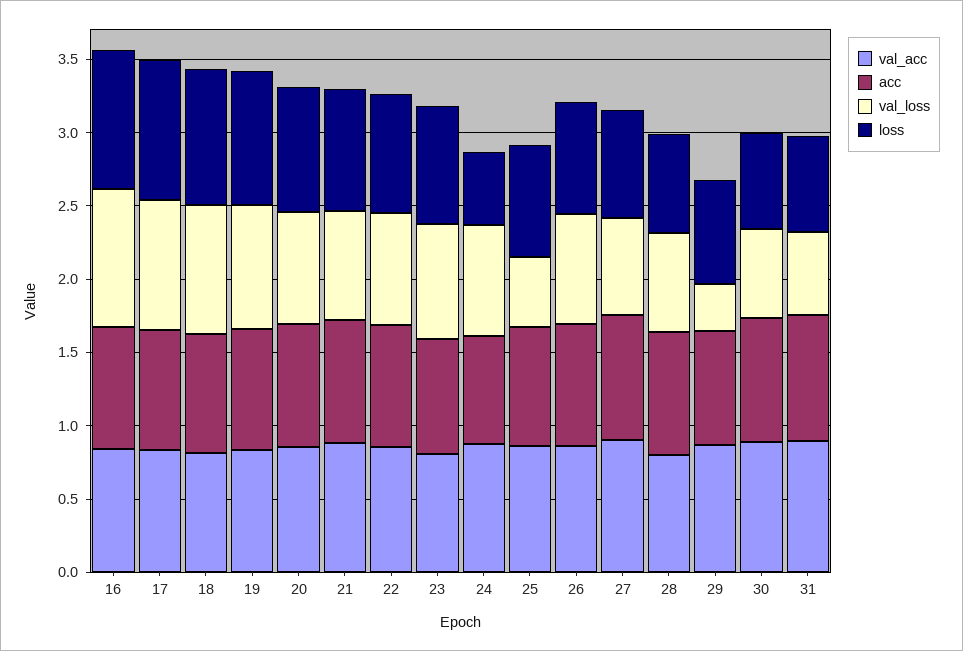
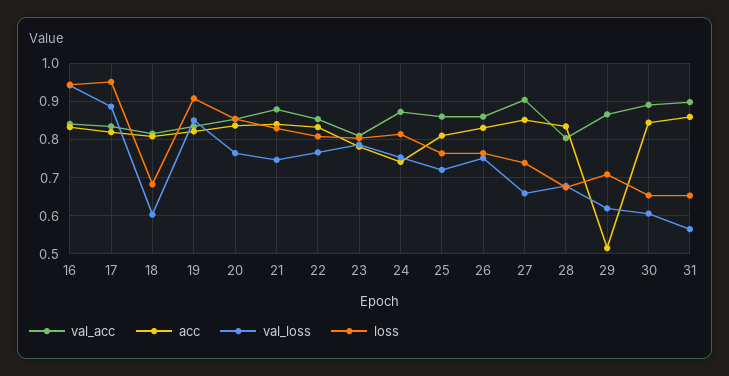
val_loss, 18: 0.9 -> 0.6
loss, 18: 0.9 -> 0.68
loss, 24: 0.5 -> 0.82
val_loss, 25: 0.5 -> 0.72
acc, 29: 0.8 -> 0.52
val_loss, 29: 0.3 -> 0.62

